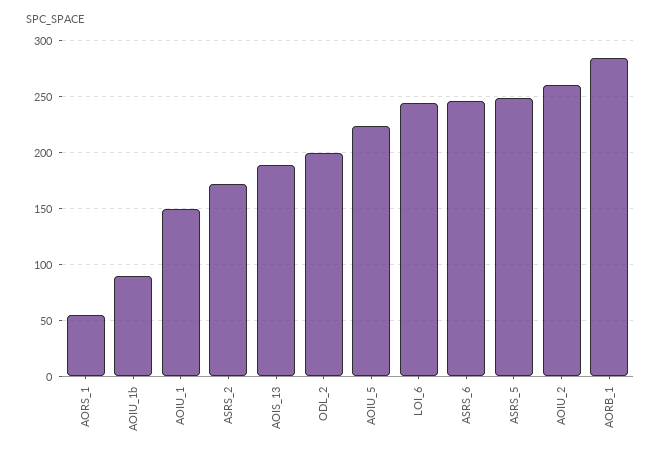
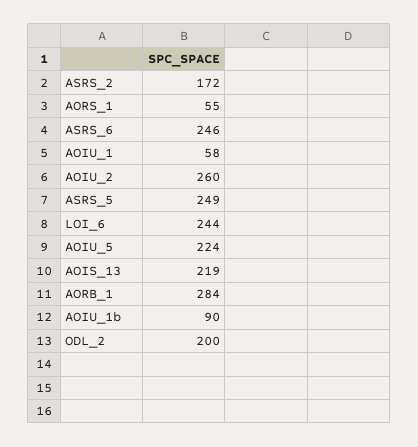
AOIU_1: 150 -> 58
AOIS_13: 190 -> 219

